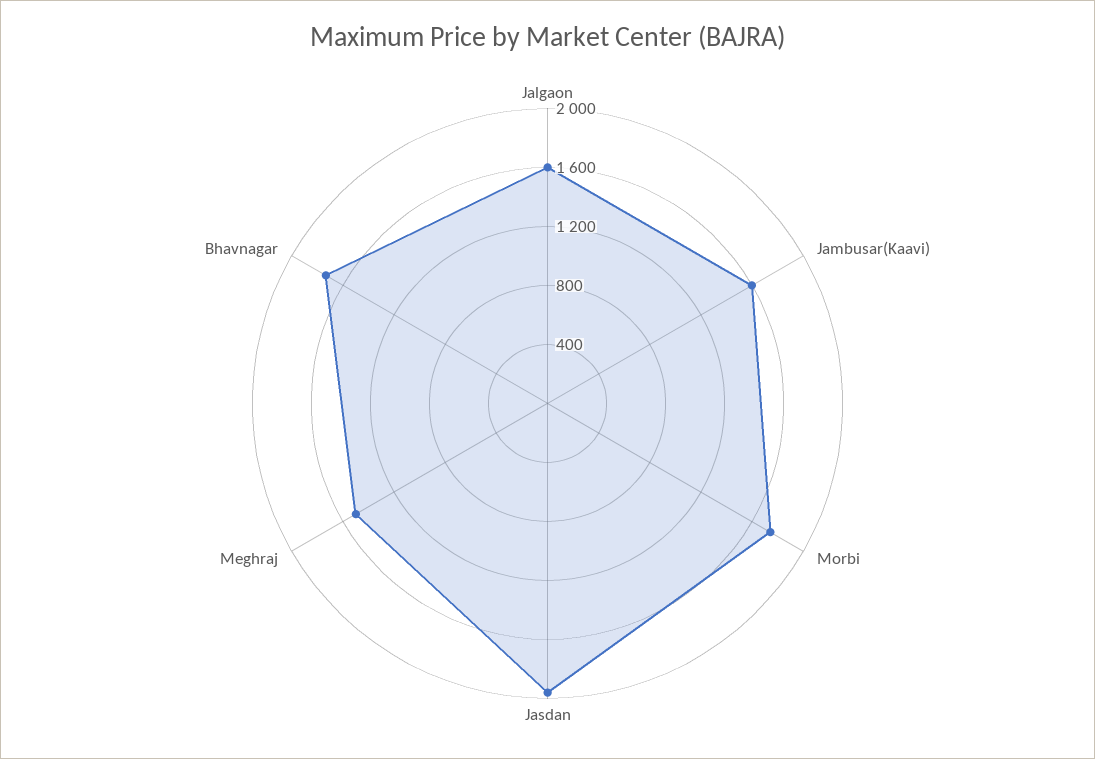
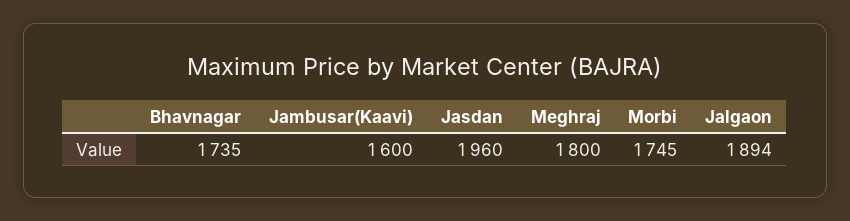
Jalgaon: 1600 -> 1894
Meghraj: 1500 -> 1800

